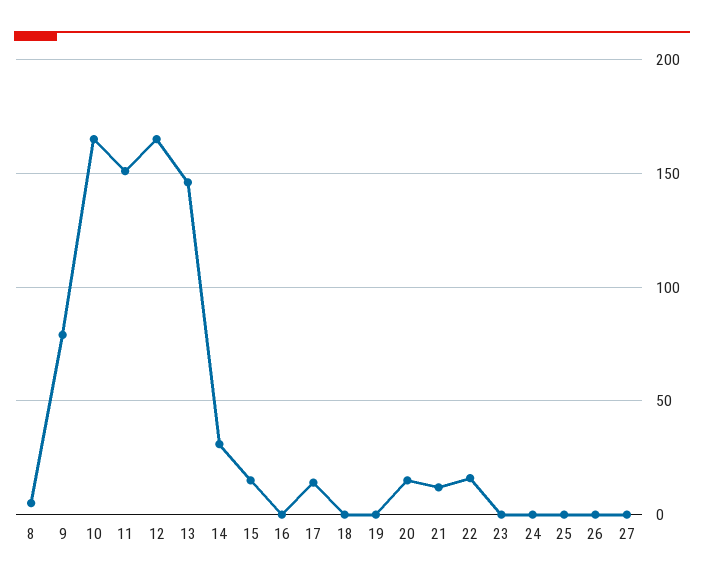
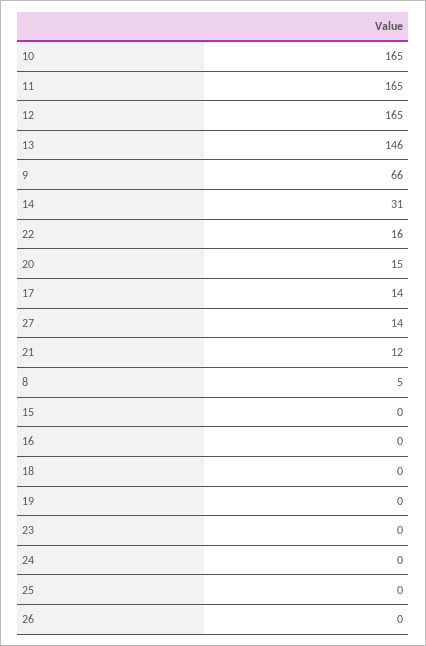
9: 80 -> 66
11: 150 -> 165
15: 15 -> 0
27: 0 -> 14

